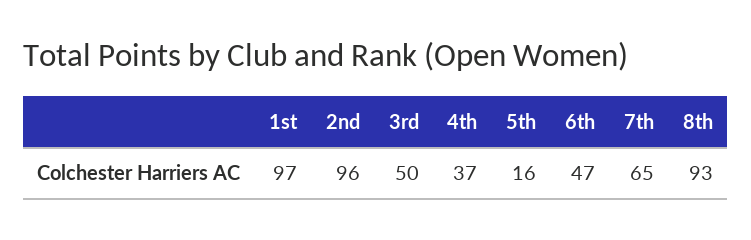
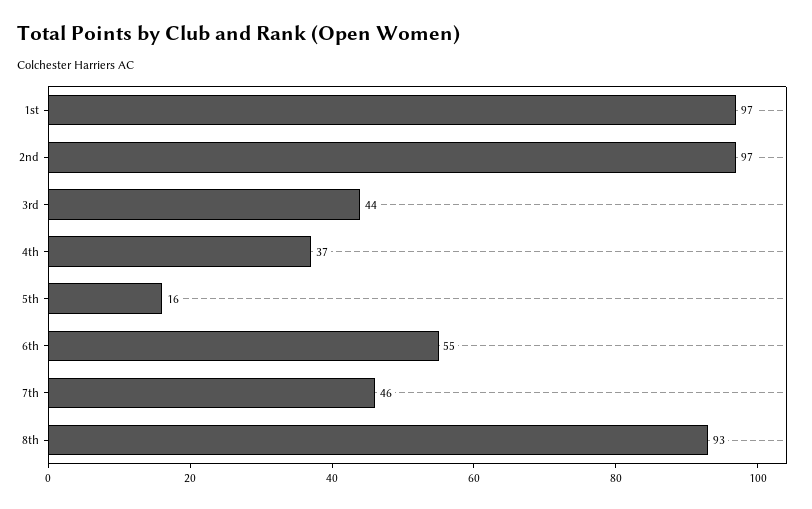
2nd: 96 -> 97
3rd: 50 -> 44
6th: 47 -> 55
7th: 65 -> 46

